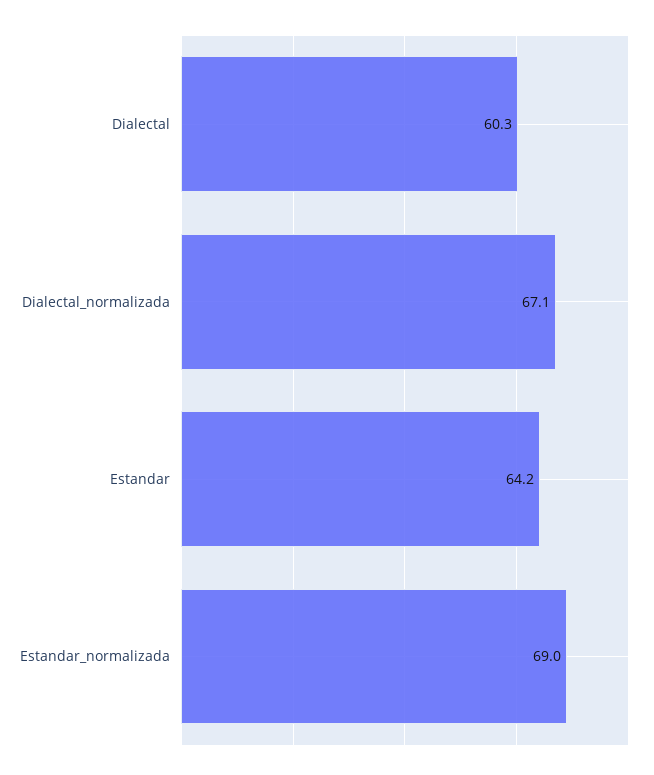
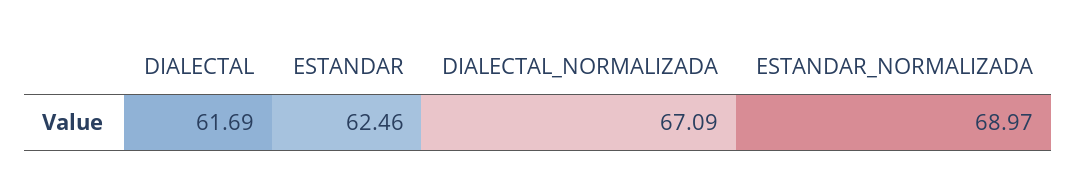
Dialectal: 60.3 -> 61.69
Estandar: 64.2 -> 62.46

